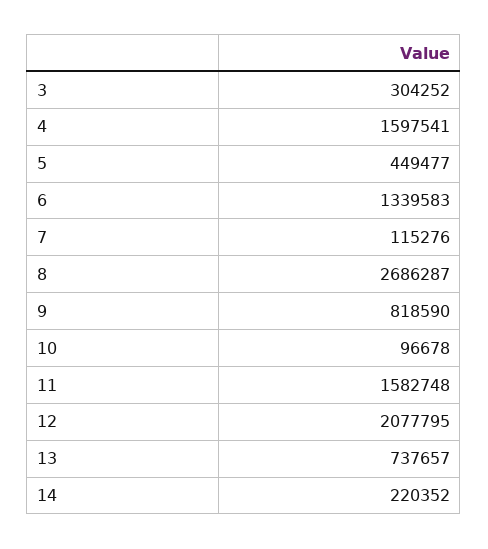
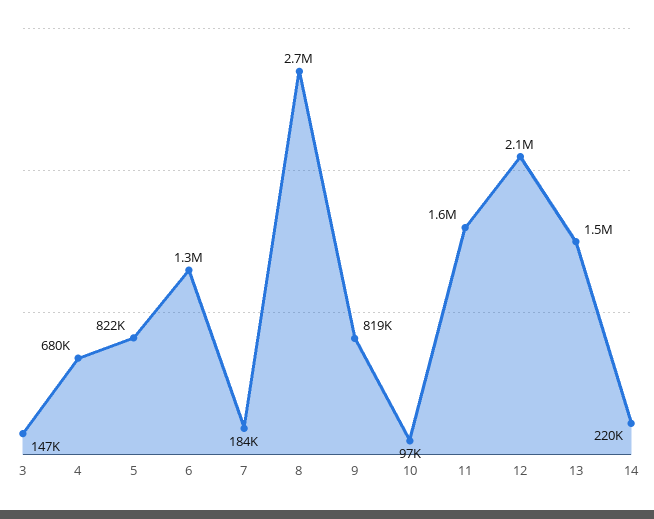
3: 304252 -> 147000
4: 1597541 -> 680000
5: 449477 -> 822000
7: 115276 -> 184000
13: 737657 -> 1500000

